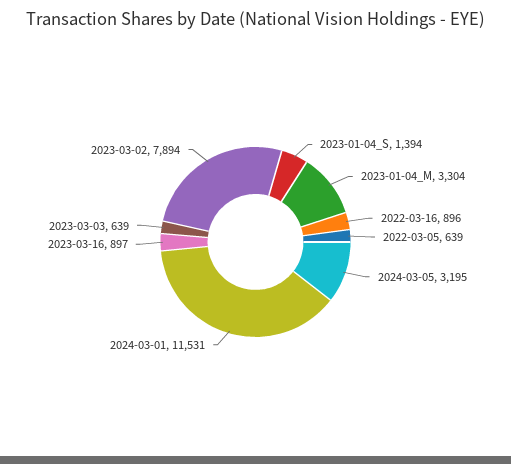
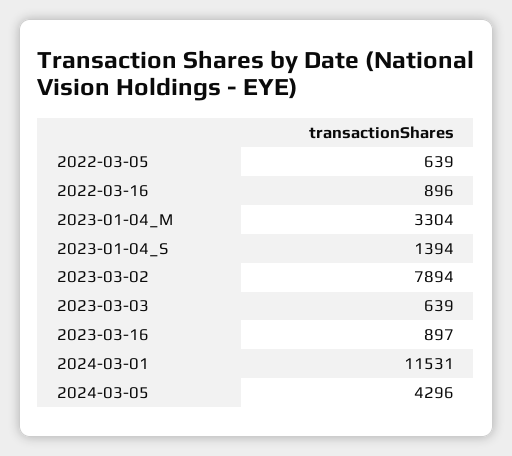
2024-03-05: 3195 -> 4296

